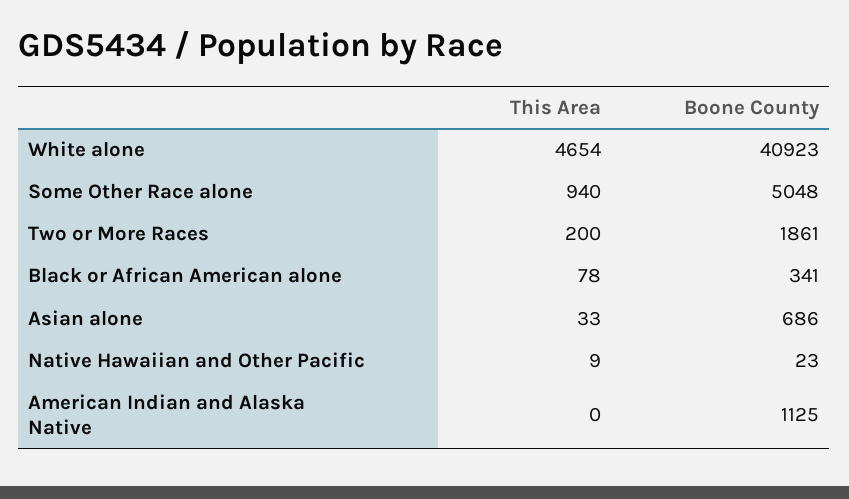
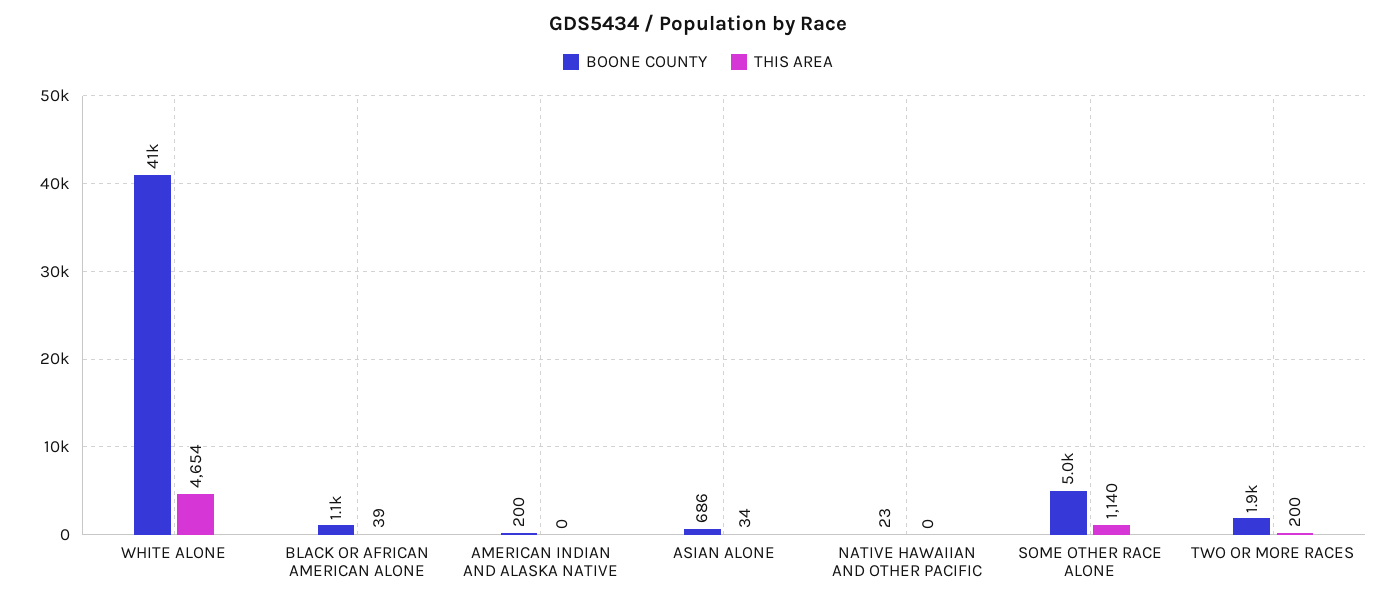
This Area, Some Other Race alone: 940 -> 1140
This Area, Black or African American alone: 78 -> 39
Boone County, Black or African American alone: 341 -> 1100
This Area, Asian alone: 33 -> 34
This Area, Native Hawaiian and Other Pacific: 9 -> 0
Boone County, American Indian and Alaska Native: 1125 -> 200

